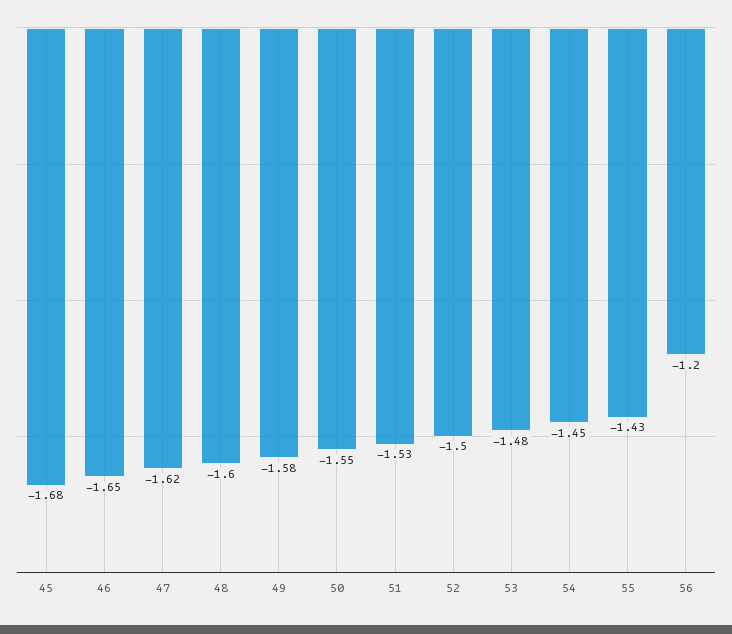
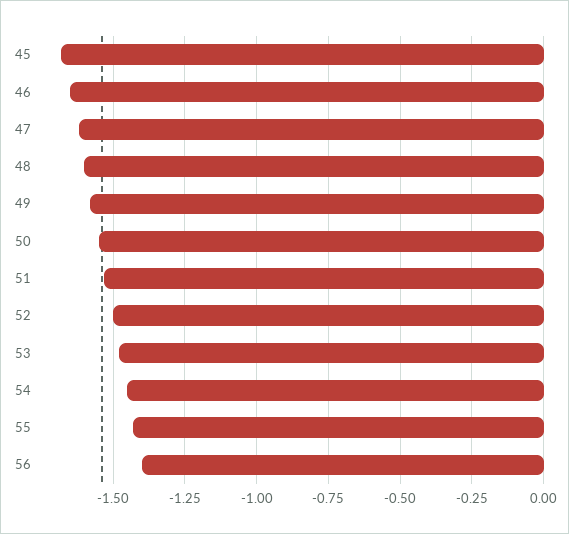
56: -1.2 -> -1.4

